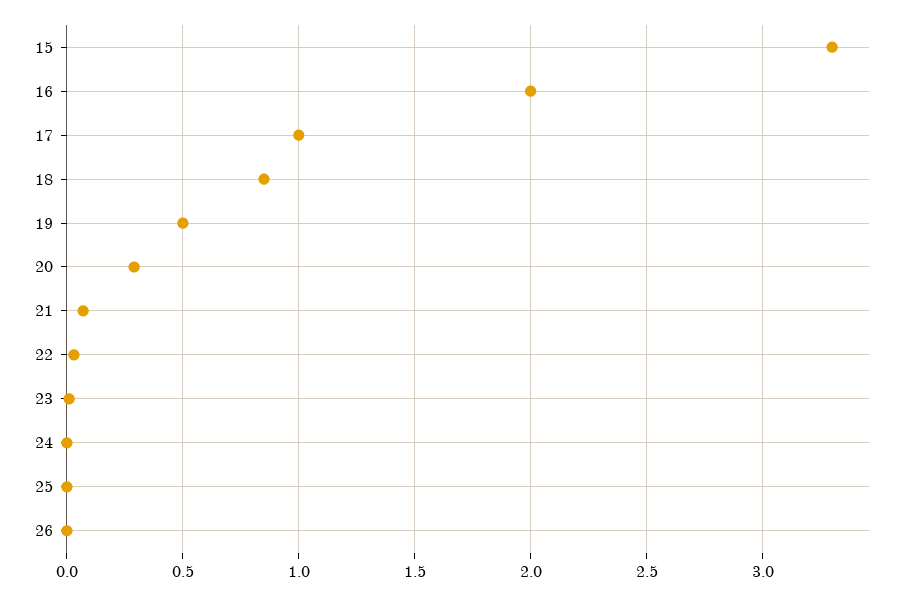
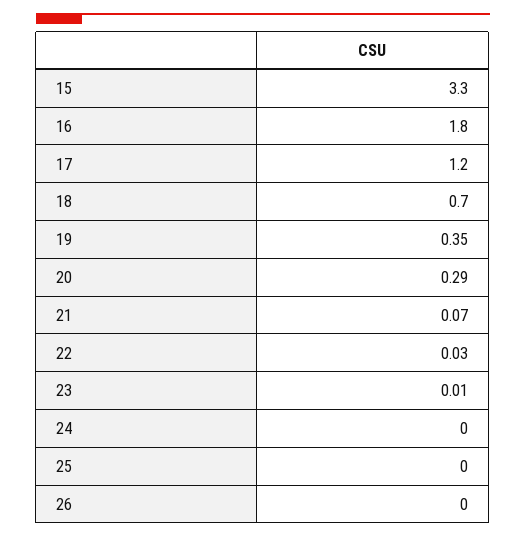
16: 2 -> 1.8
17: 1 -> 1.2
18: 0.85 -> 0.7
19: 0.5 -> 0.35

